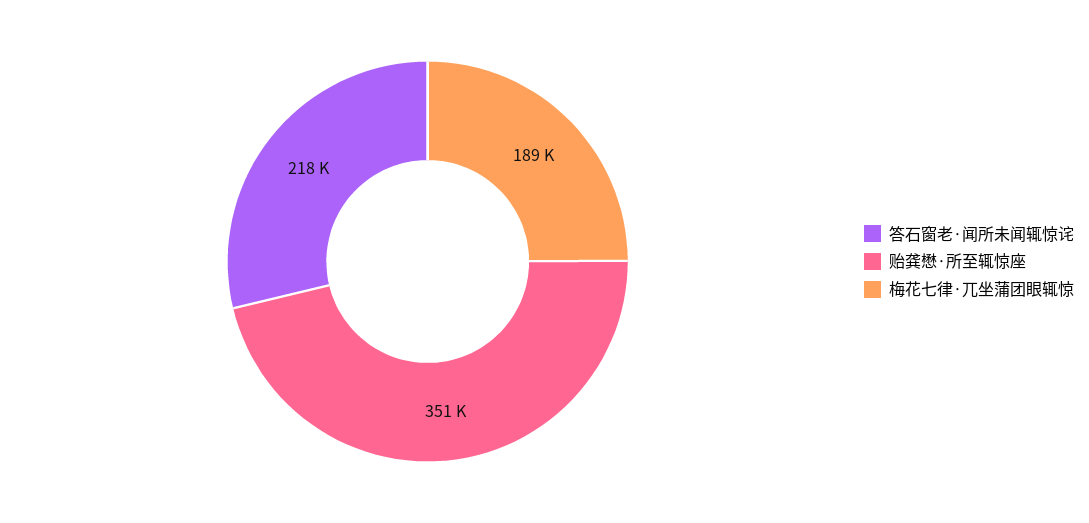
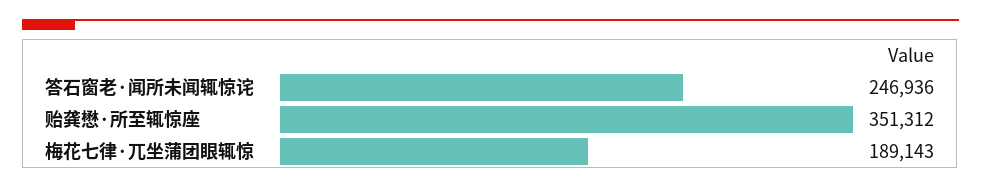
答石窗老·闻所未闻辄惊诧: 218000 -> 246936

